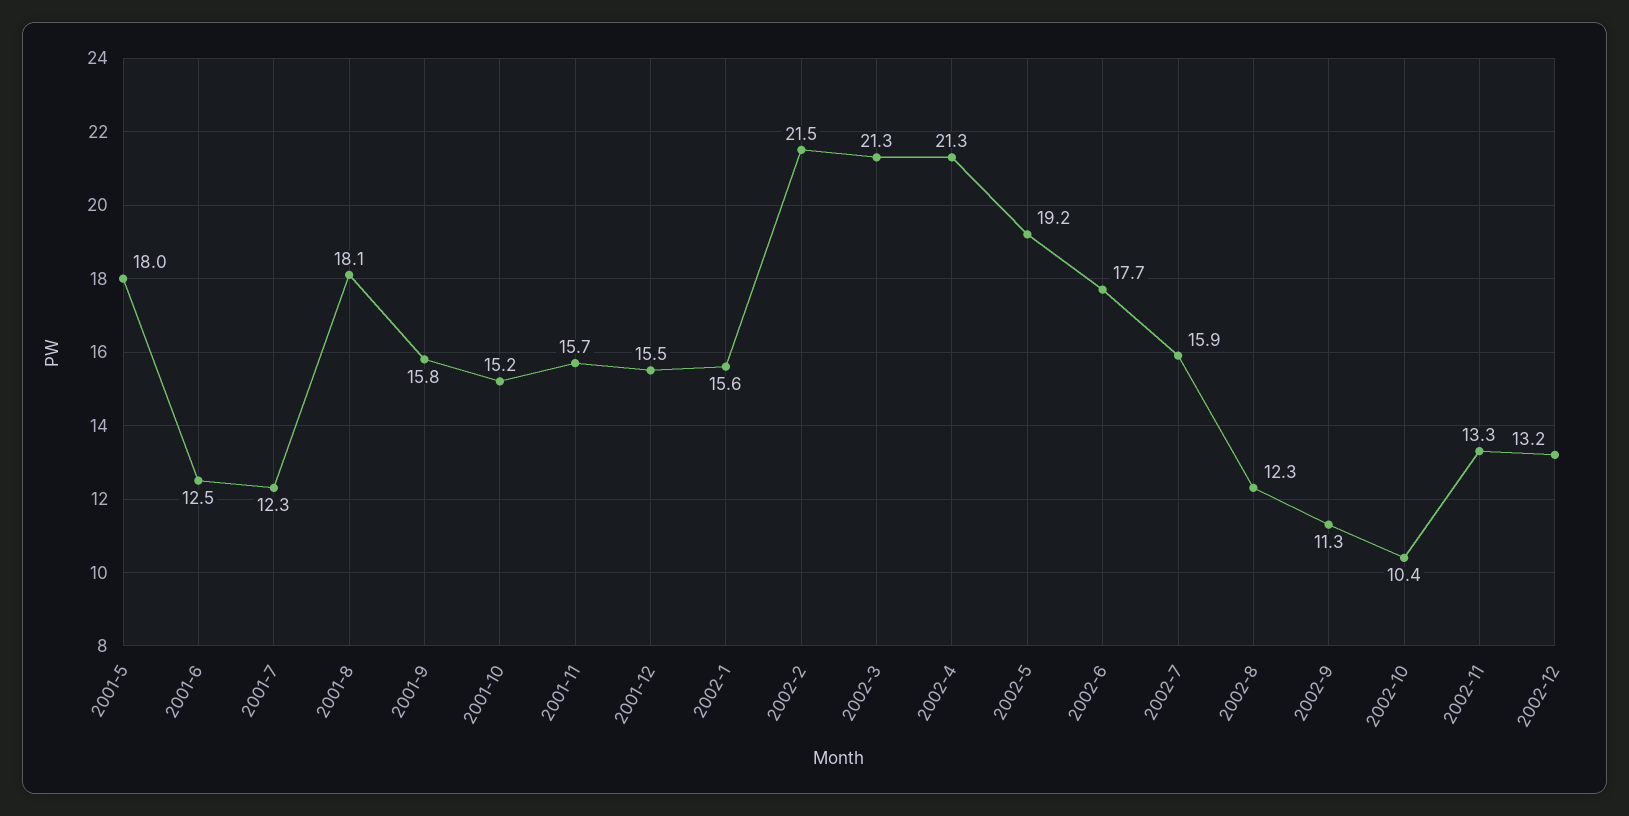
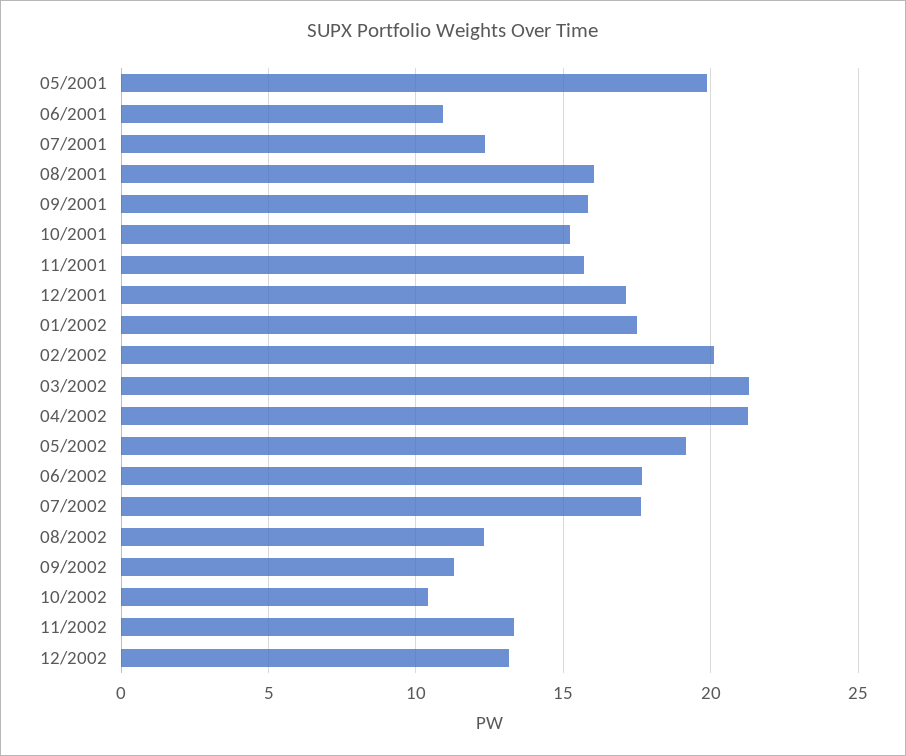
2001-5: 18 -> 20
2001-6: 12.5 -> 11
2001-8: 18.1 -> 16
2001-12: 15.5 -> 17
2002-1: 15.6 -> 17.5
2002-2: 21.5 -> 20
2002-7: 15.9 -> 17.5

